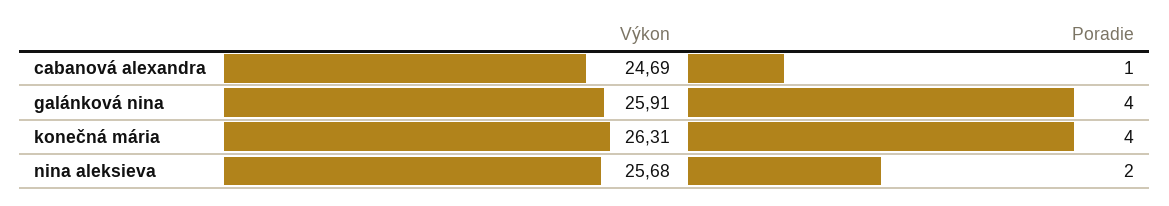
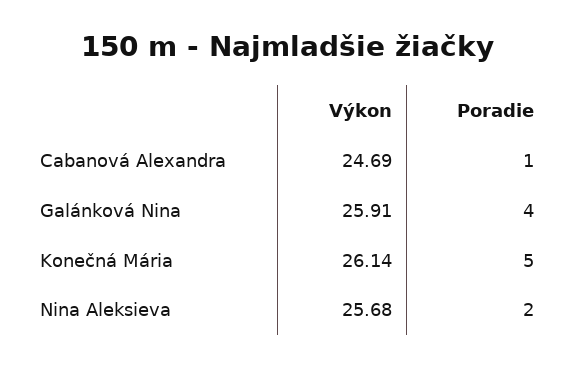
Výkon, konečná mária: 26.31 -> 26.14
Poradie, konečná mária: 4 -> 5

